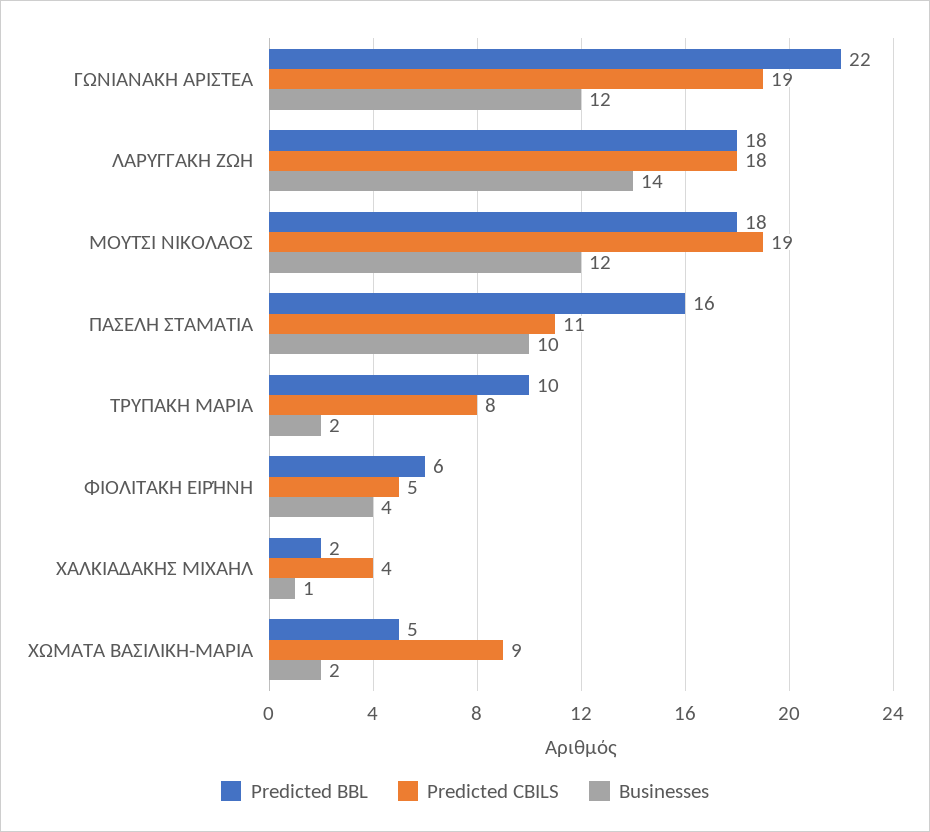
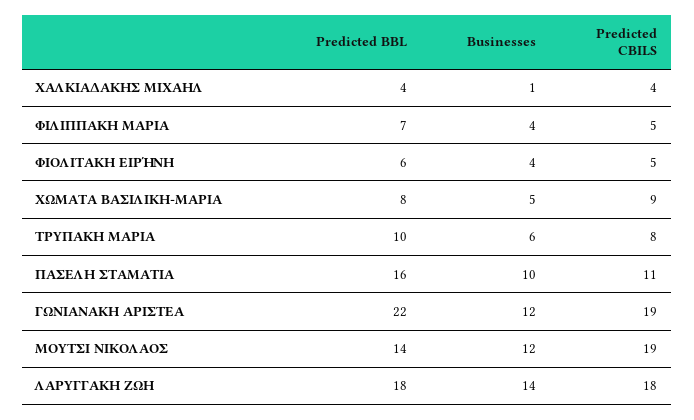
Predicted BBL, ΜΟΥΤΣΙ ΝΙΚΟΛΑΟΣ: 18 -> 14
Businesses, ΤΡΥΠΑΚΗ ΜΑΡΙΑ: 2 -> 6
Predicted BBL, ΧΑΛΚΙΑΔΑΚΗΣ ΜΙΧΑΗΛ: 2 -> 4
Predicted BBL, ΧΩΜΑΤΑ ΒΑΣΙΛΙΚΗ-ΜΑΡΙΑ: 5 -> 8
Businesses, ΧΩΜΑΤΑ ΒΑΣΙΛΙΚΗ-ΜΑΡΙΑ: 2 -> 5
Predicted BBL, ΦΙΛΙΠΠΑΚΗ ΜΑΡΙΑ: none -> 7
Businesses, ΦΙΛΙΠΠΑΚΗ ΜΑΡΙΑ: none -> 4
Predicted CBILS, ΦΙΛΙΠΠΑΚΗ ΜΑΡΙΑ: none -> 5

